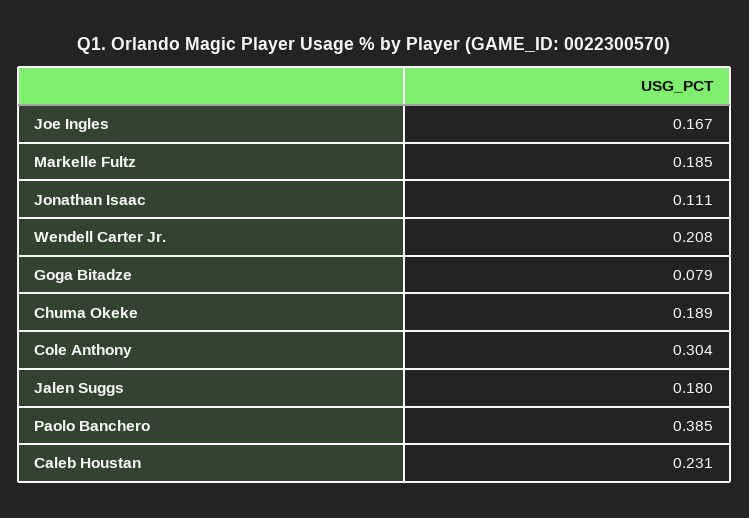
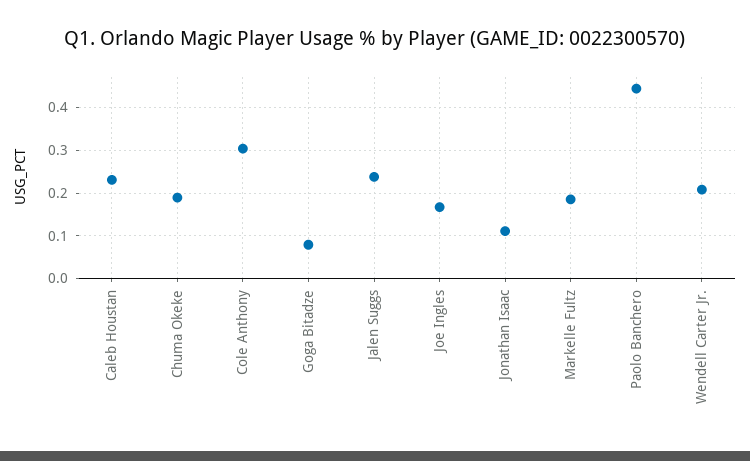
Jalen Suggs: 0.18 -> 0.24
Paolo Banchero: 0.385 -> 0.44

